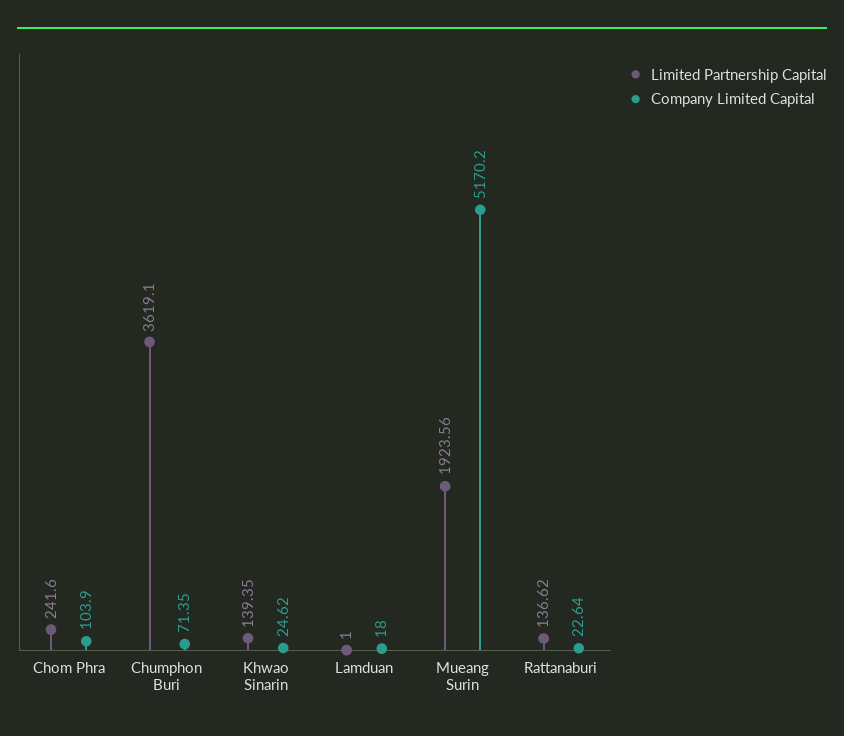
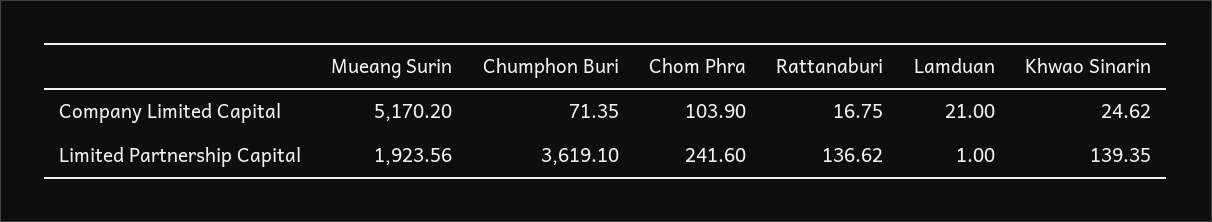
Company Limited Capital, Lamduan: 18 -> 21
Company Limited Capital, Rattanaburi: 22.64 -> 16.75

